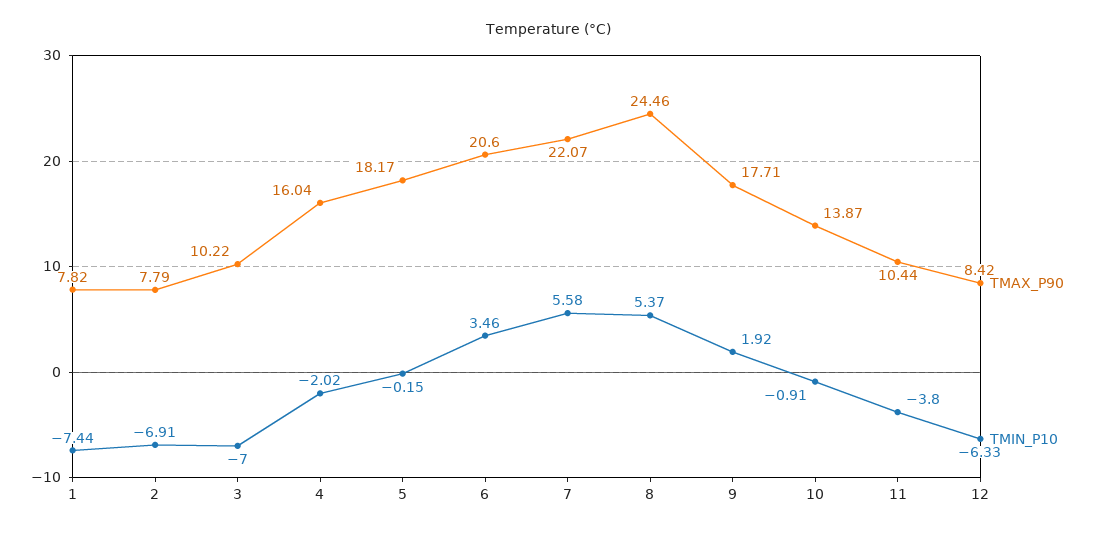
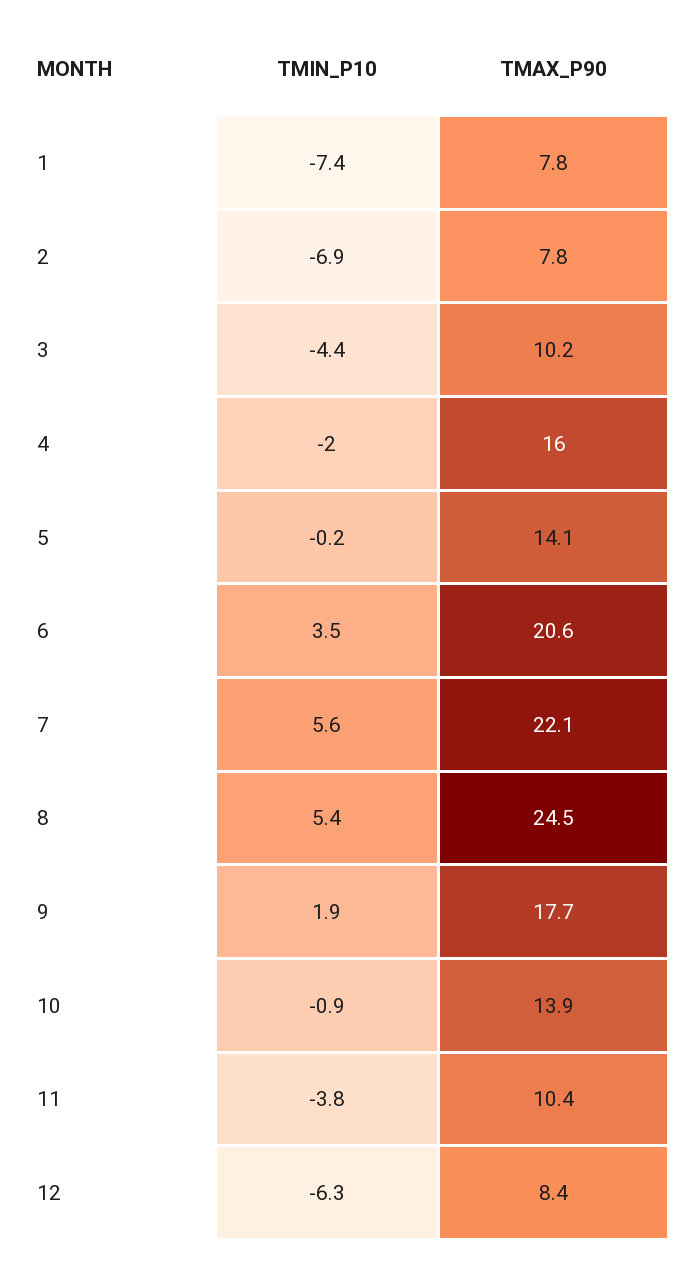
TMIN_P10, 3: -7 -> -4.4
TMAX_P90, 5: 18.17 -> 14.1

